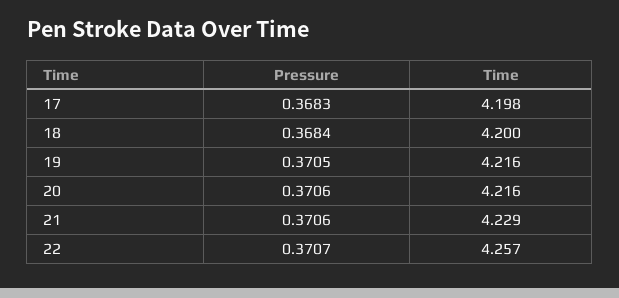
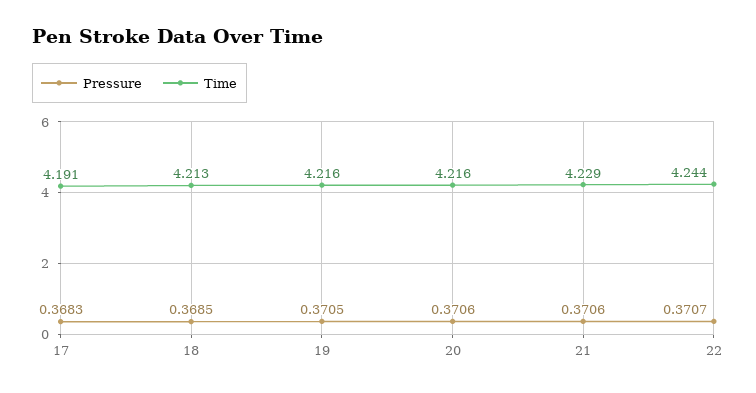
Time, 17: 4.198 -> 4.191
Pressure, 18: 0.3684 -> 0.3685
Time, 18: 4.2 -> 4.213
Time, 22: 4.257 -> 4.244

